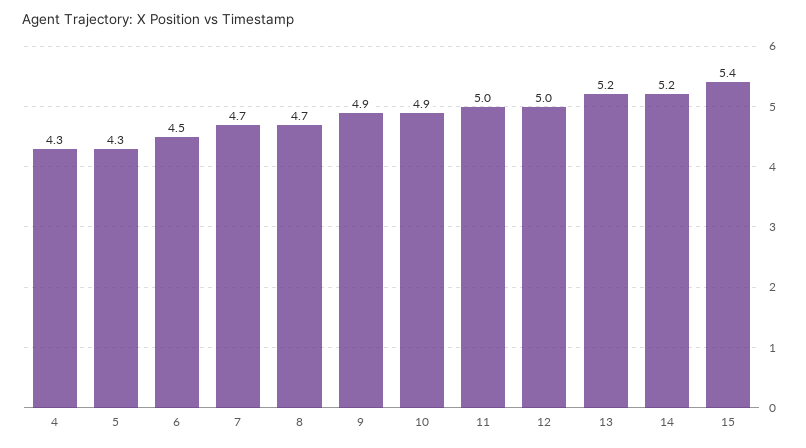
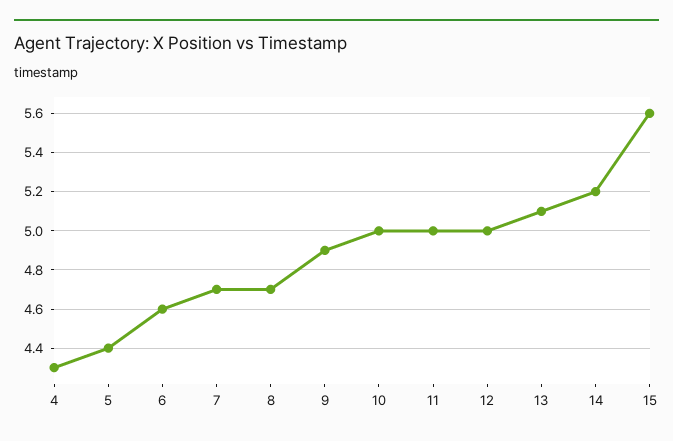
5: 4.3 -> 4.4
6: 4.5 -> 4.6
10: 4.9 -> 5
13: 5.2 -> 5.1
15: 5.4 -> 5.6

